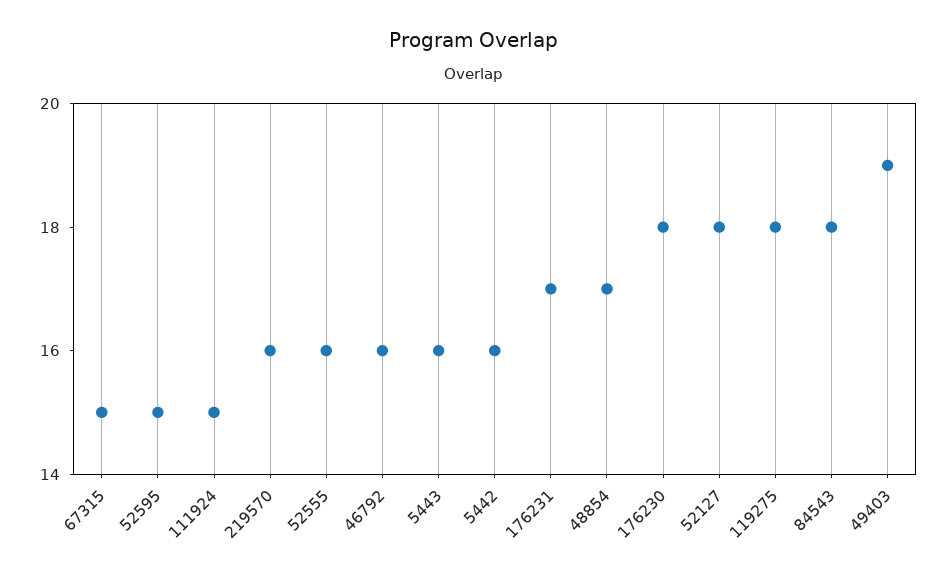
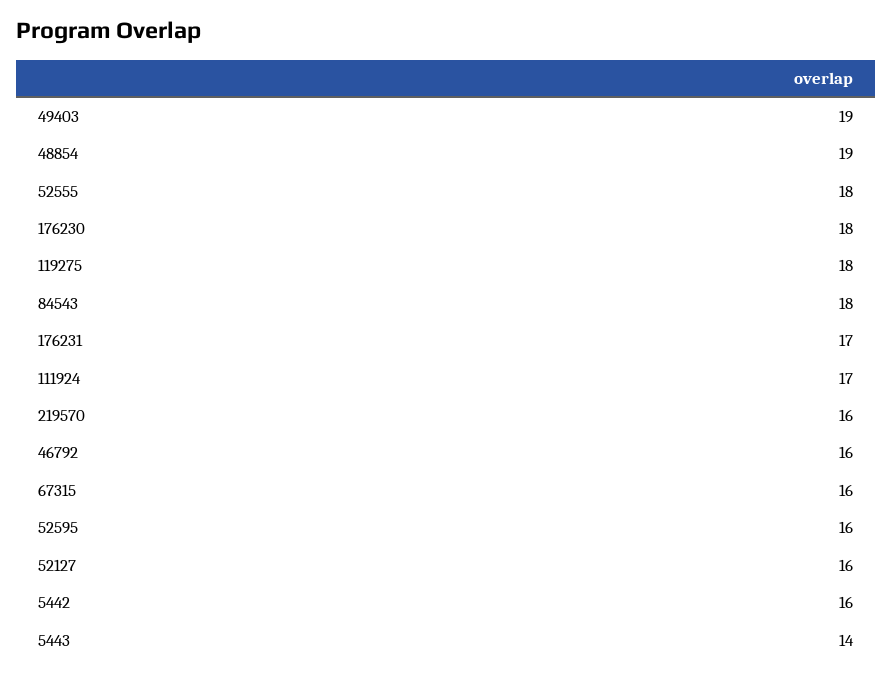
67315: 15 -> 16
52595: 15 -> 16
111924: 15 -> 17
52555: 16 -> 18
5443: 16 -> 14
48854: 17 -> 19
52127: 18 -> 16

